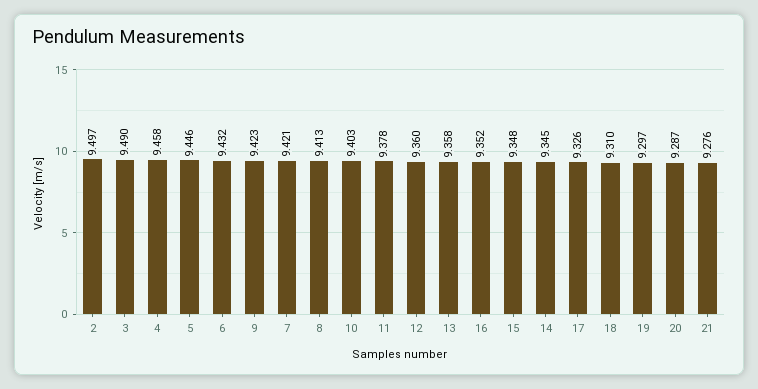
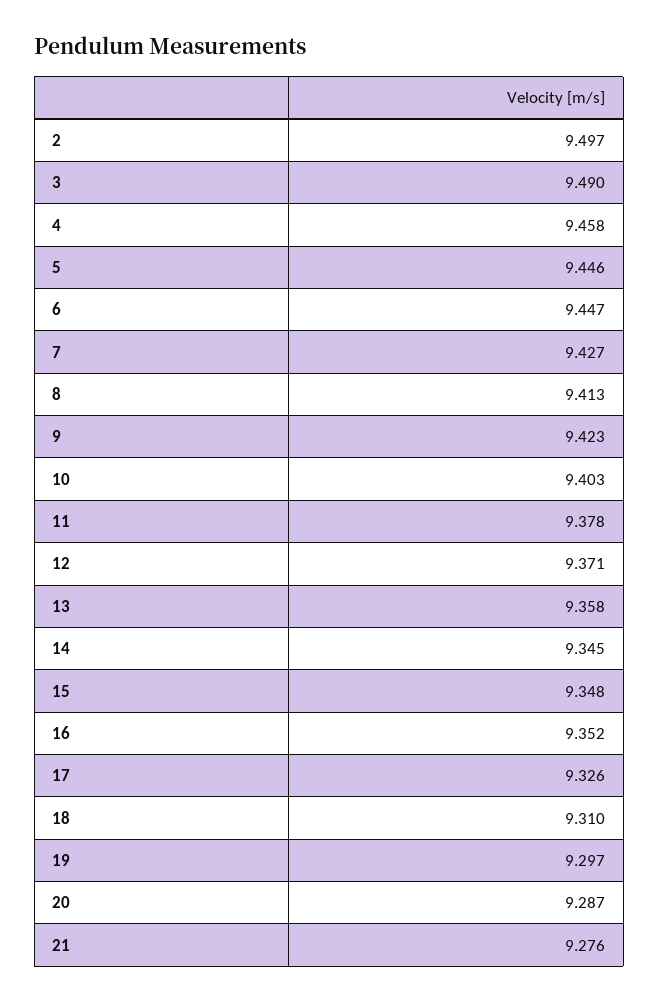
6: 9.432 -> 9.447
7: 9.421 -> 9.427
12: 9.36 -> 9.371

